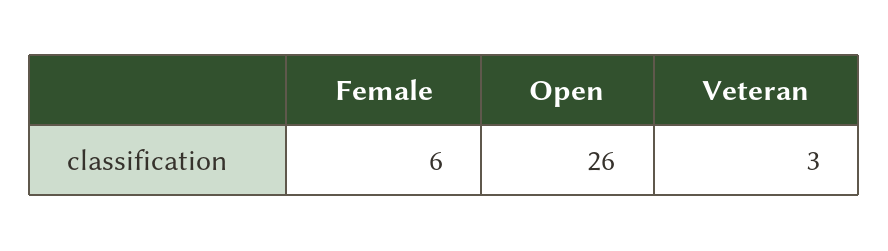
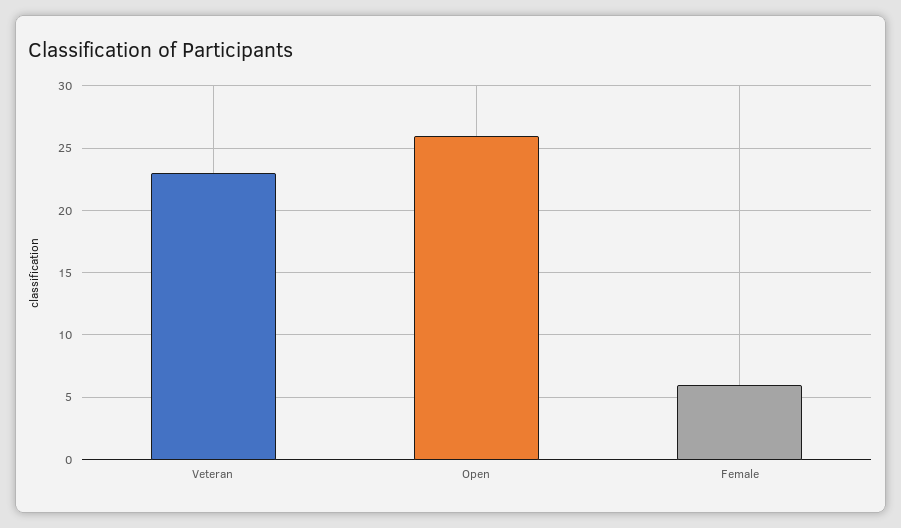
Veteran: 3 -> 23

